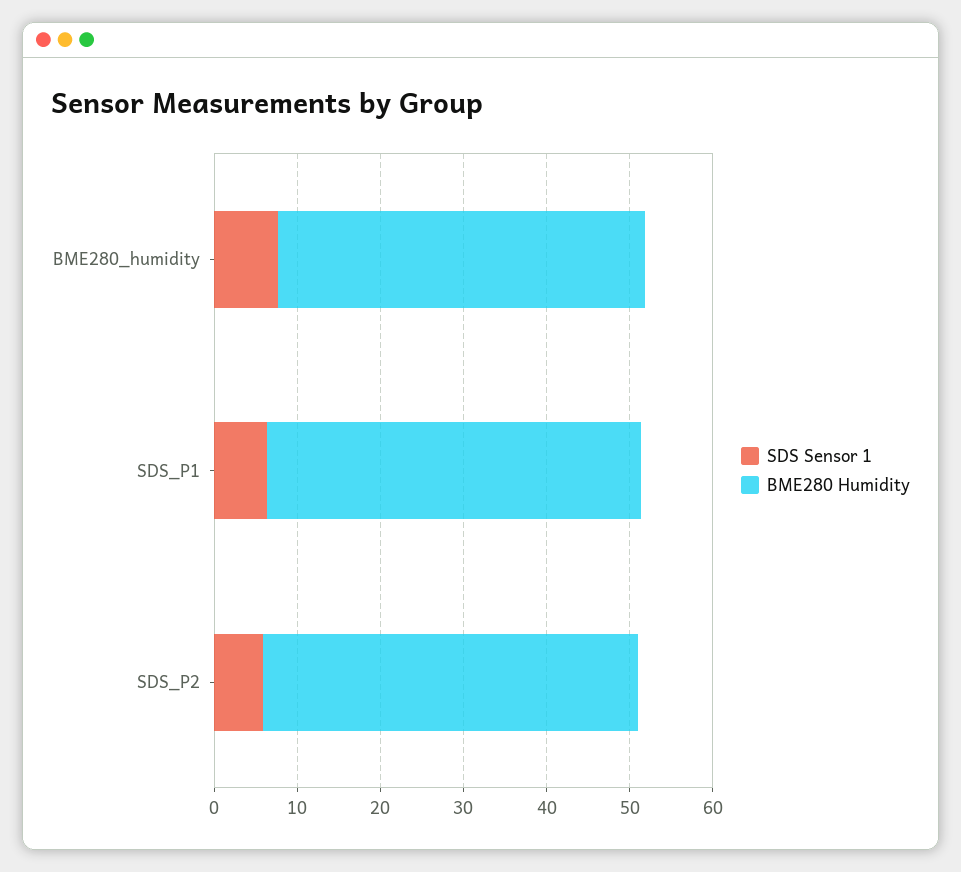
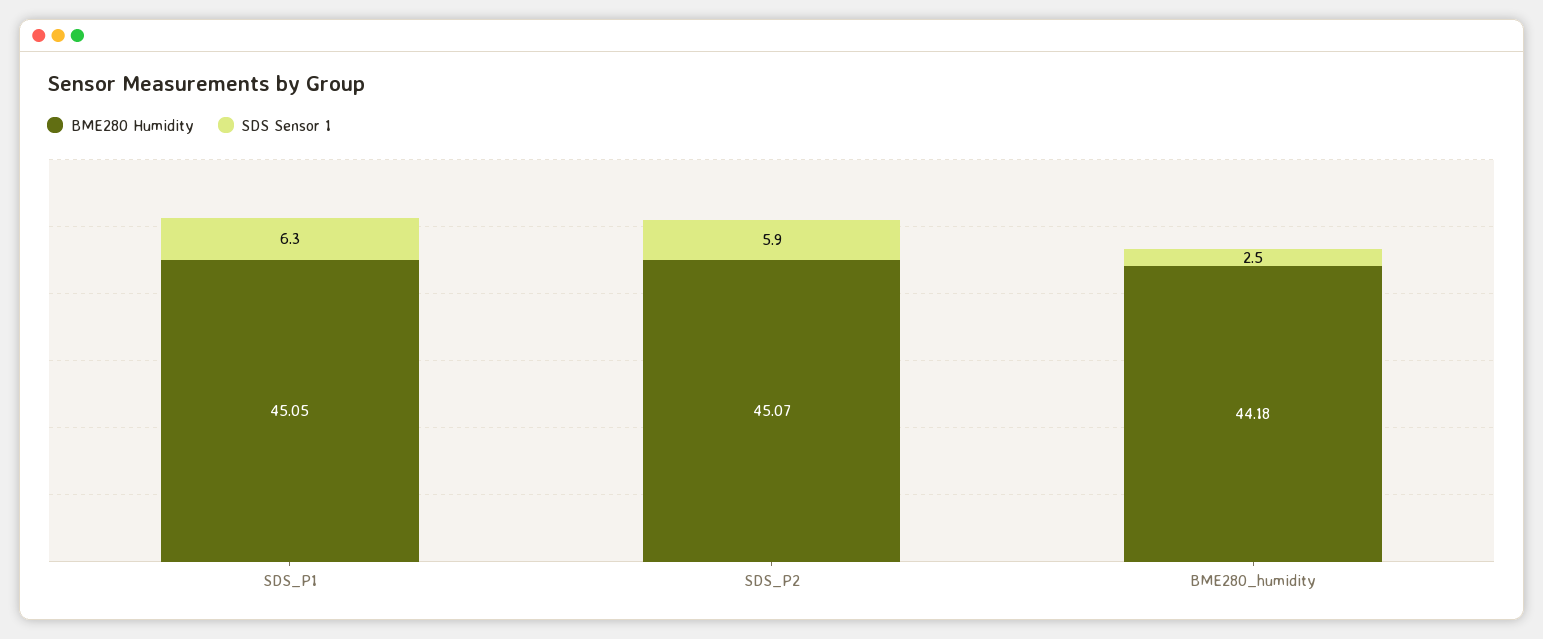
SDS Sensor 1, BME280_humidity: 8 -> 2.5

